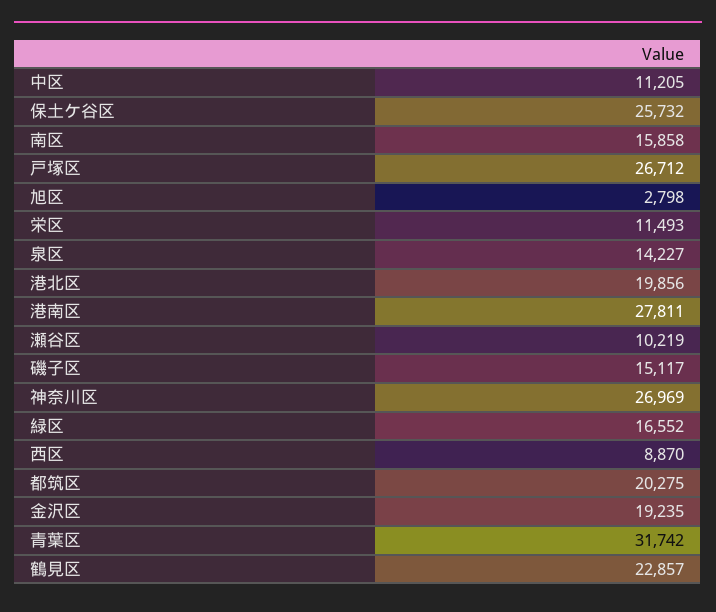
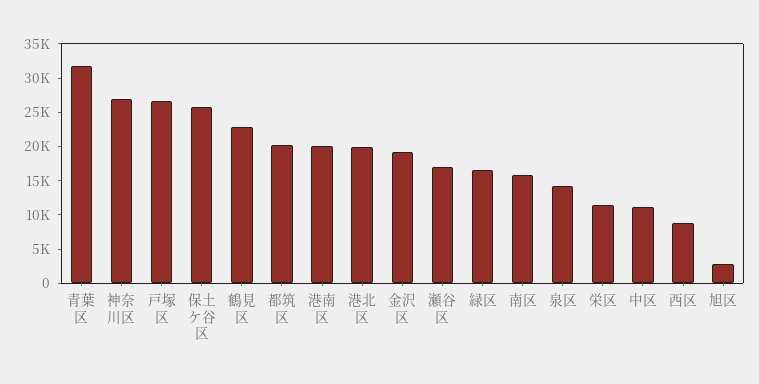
港南区: 27811 -> 20000
瀬谷区: 10219 -> 17500
磯子区: 15117 -> none

